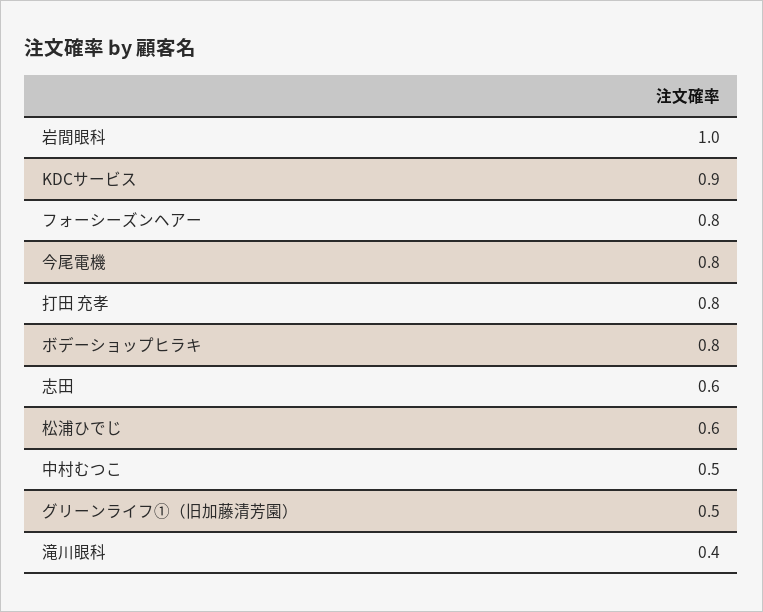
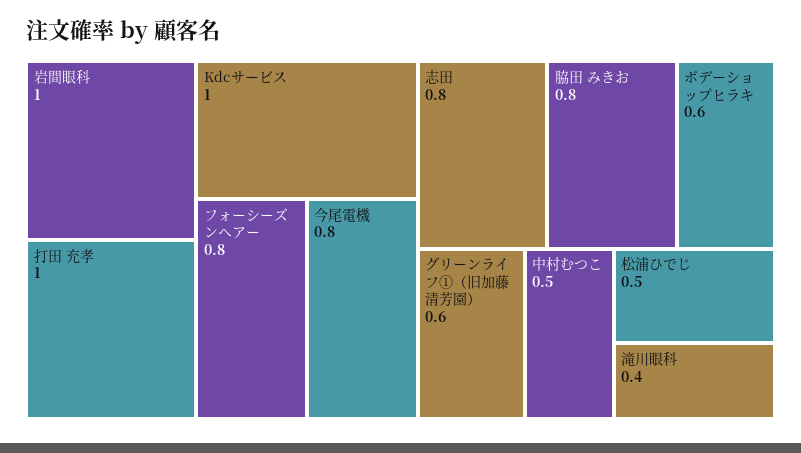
KDCサービス: 0.9 -> 1
打田 充孝: 0.8 -> 1
ボデーショップヒラキ: 0.8 -> 0.6
志田: 0.6 -> 0.8
松浦ひでじ: 0.6 -> 0.5
グリーンライフ①（旧加藤清芳園）: 0.5 -> 0.6
脇田 みきお: none -> 0.8

